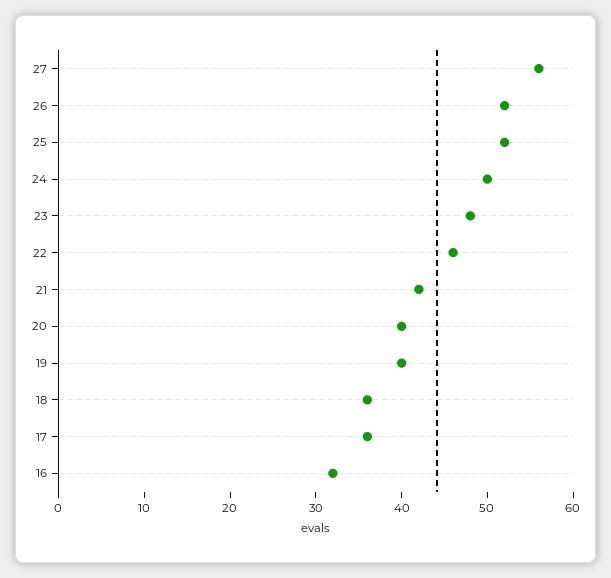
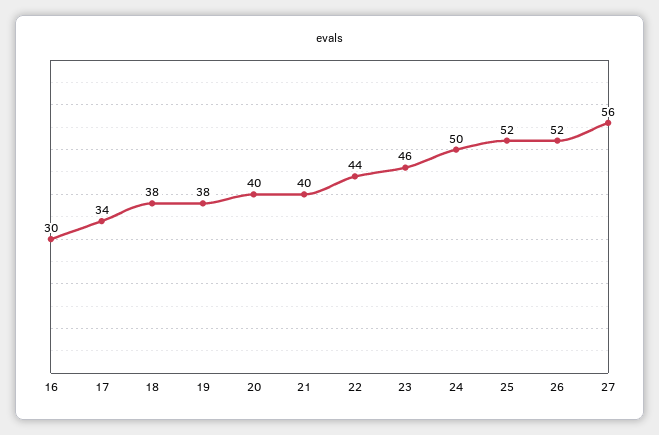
23: 48 -> 46
22: 46 -> 44
21: 42 -> 40
19: 40 -> 38
18: 36 -> 38
17: 36 -> 34
16: 32 -> 30

